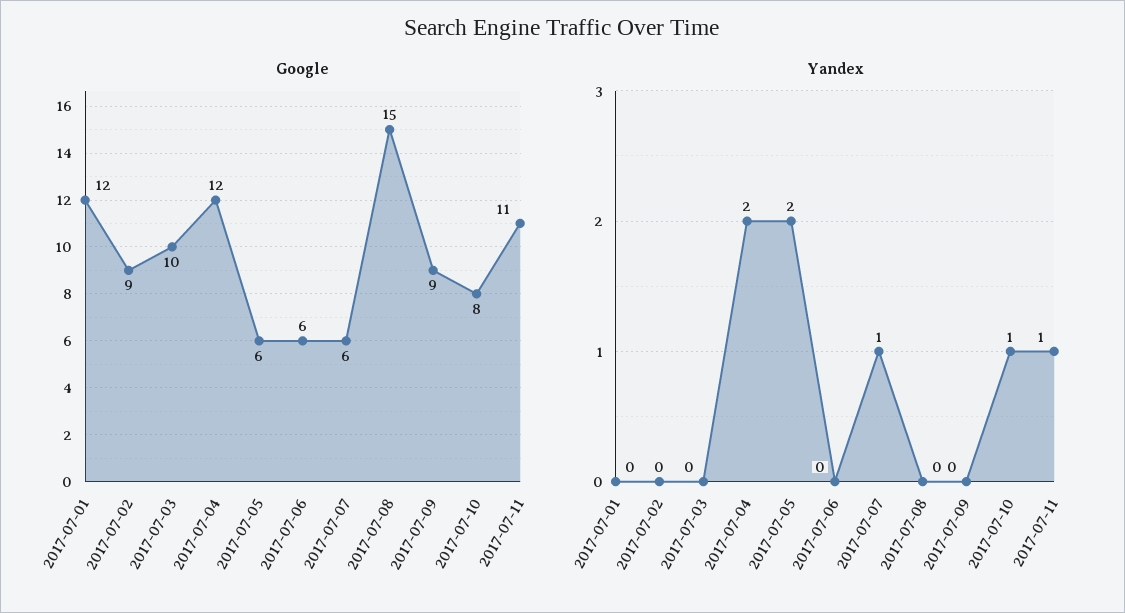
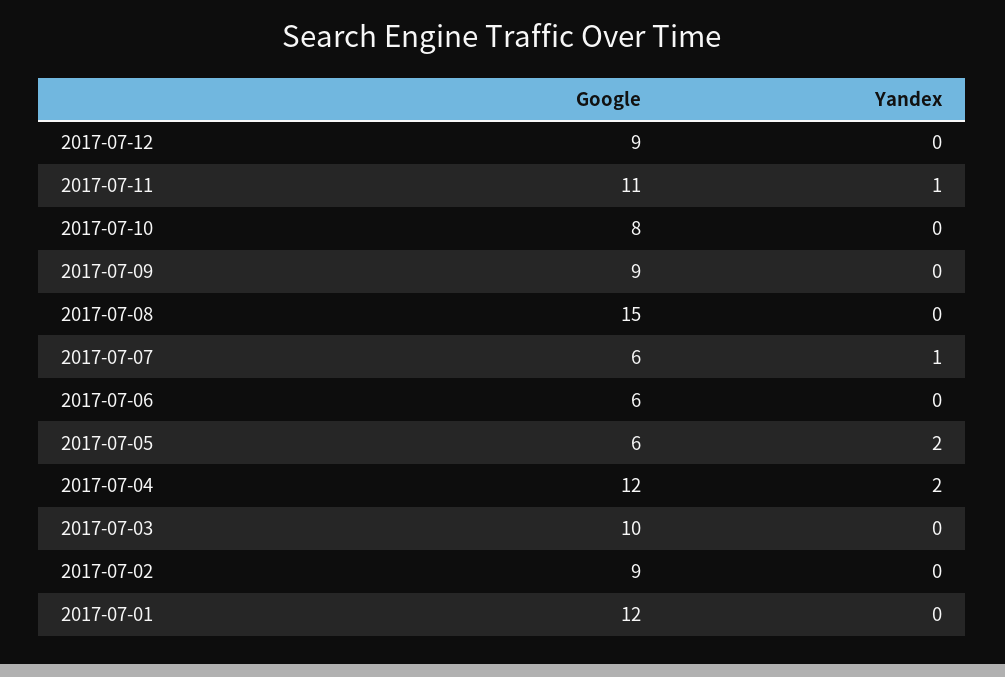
Yandex, 2017-07-10: 1 -> 0
Google, 2017-07-12: none -> 9
Yandex, 2017-07-12: none -> 0

